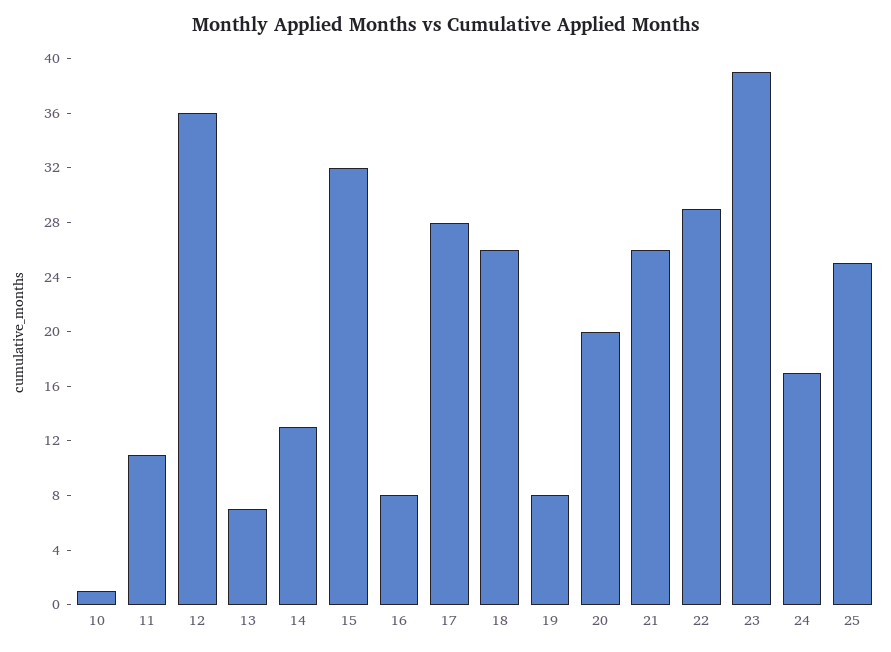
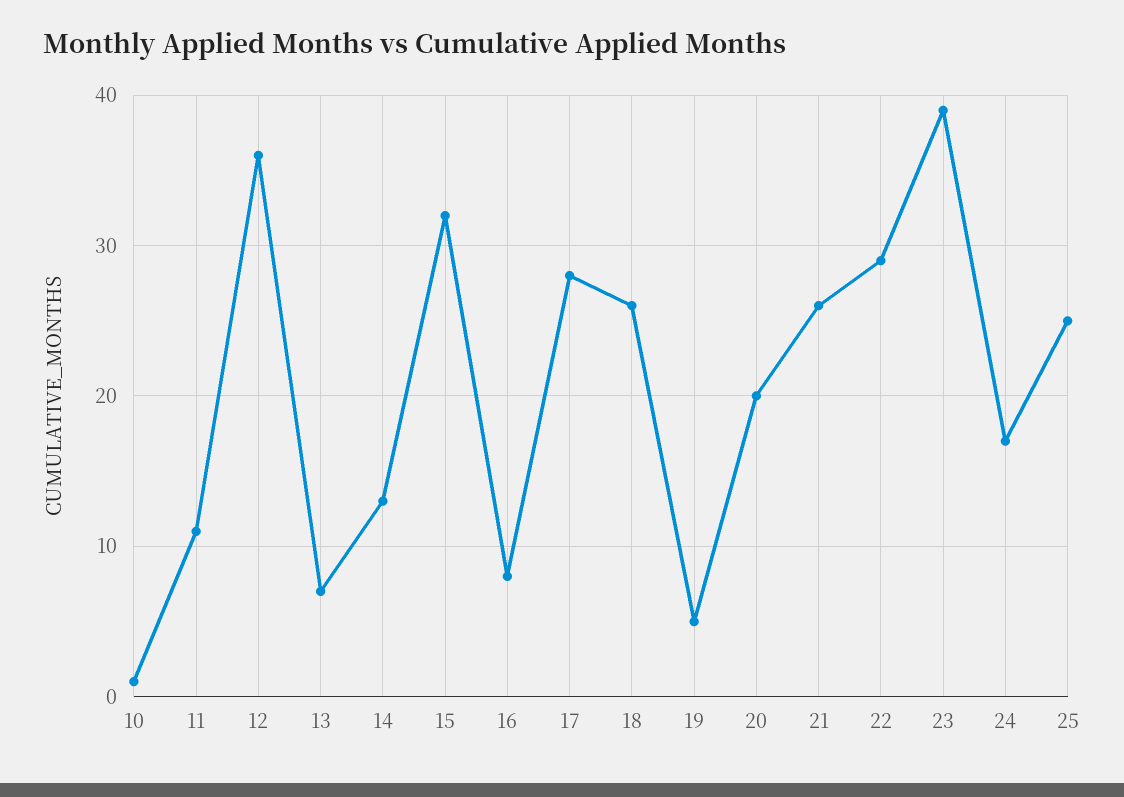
19: 8 -> 5

